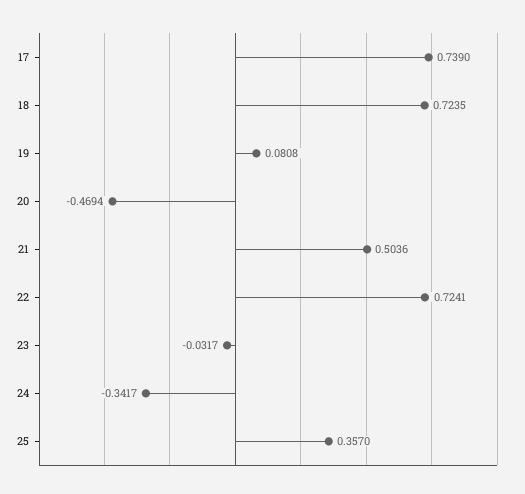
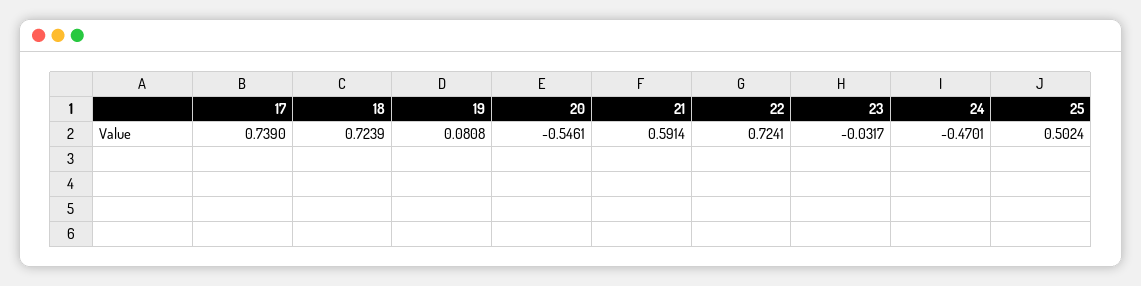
18: 0.7235 -> 0.7239
20: -0.4694 -> -0.5461
21: 0.5036 -> 0.5914
24: -0.3417 -> -0.4701
25: 0.357 -> 0.5024

